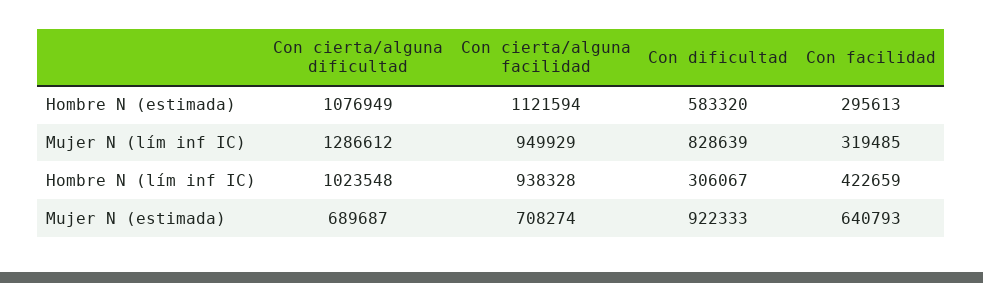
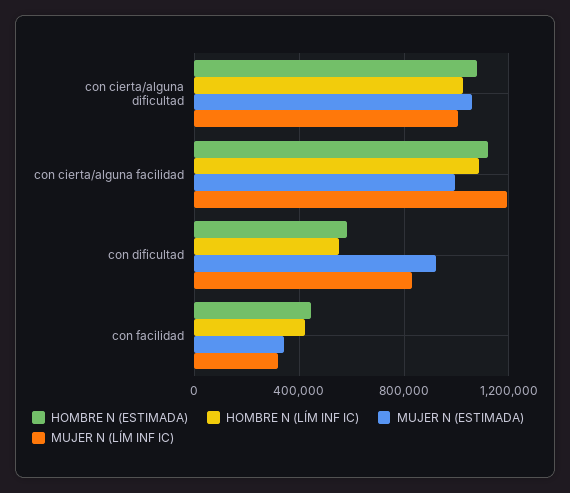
Hombre N (estimada), Con facilidad: 295613 -> 450000
Mujer N (lím inf IC), Con cierta/alguna dificultad: 1286612 -> 1000000
Mujer N (lím inf IC), Con cierta/alguna facilidad: 949929 -> 1200000
Hombre N (lím inf IC), Con cierta/alguna facilidad: 938328 -> 1100000
Hombre N (lím inf IC), Con dificultad: 306067 -> 550000
Mujer N (estimada), Con cierta/alguna dificultad: 689687 -> 1050000
Mujer N (estimada), Con cierta/alguna facilidad: 708274 -> 1000000
Mujer N (estimada), Con facilidad: 640793 -> 350000

